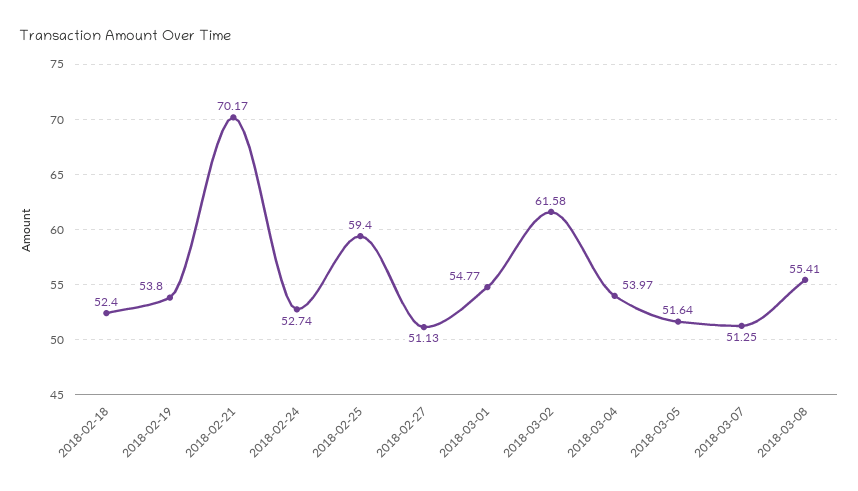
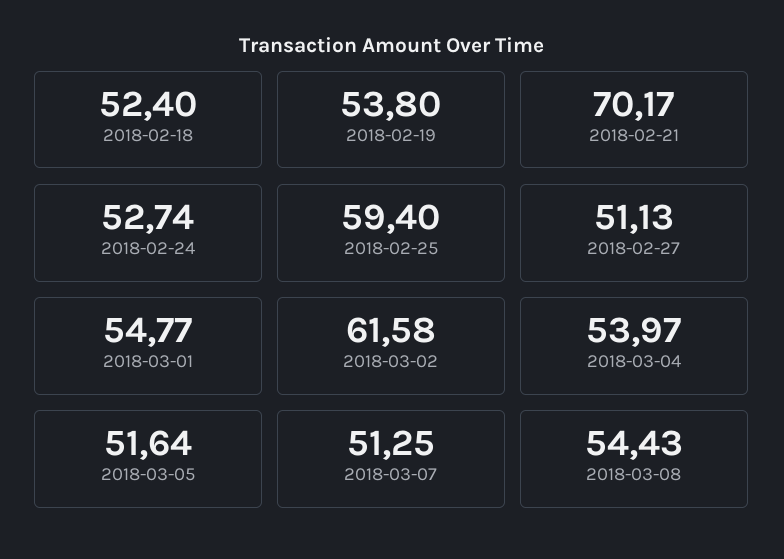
2018-03-08: 55.41 -> 54.43

